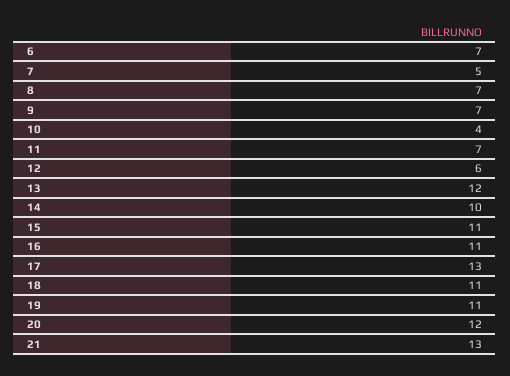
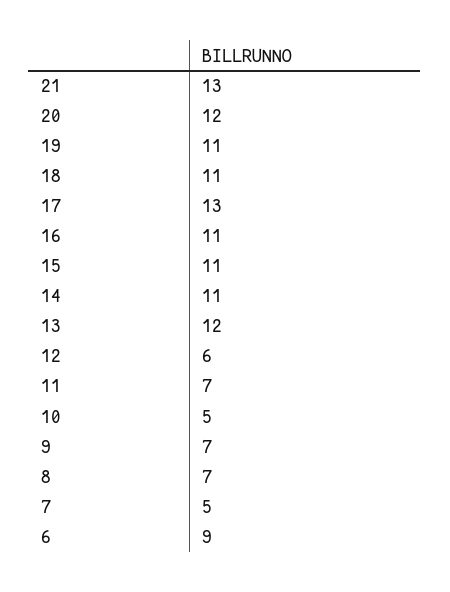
6: 7 -> 9
10: 4 -> 5
14: 10 -> 11

